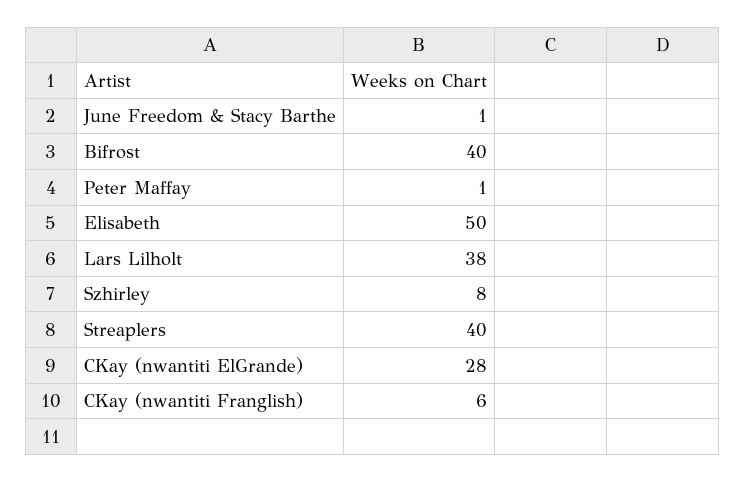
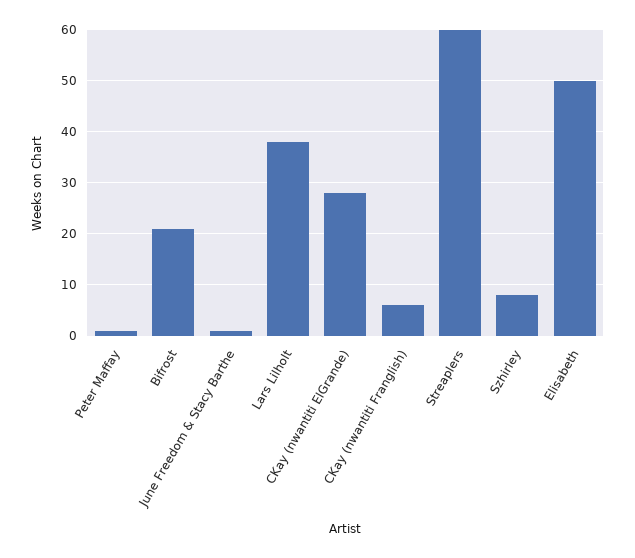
Bifrost: 40 -> 20
Streaplers: 40 -> 60

